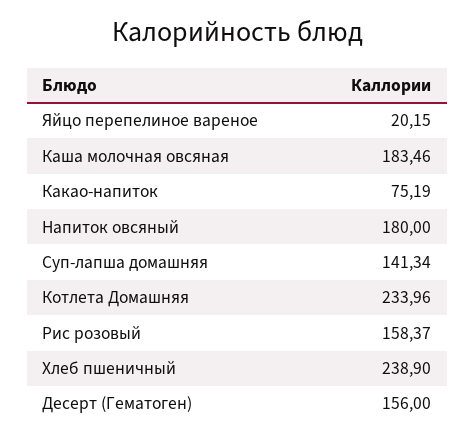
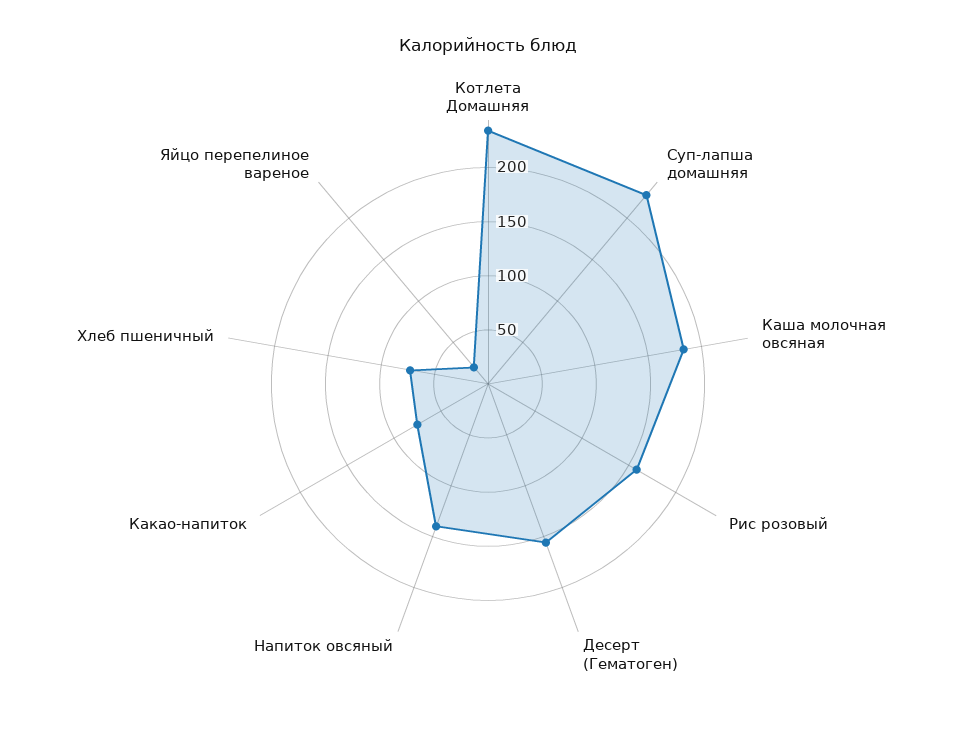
Напиток овсяный: 180 -> 140
Суп-лапша домашняя: 141.34 -> 230
Хлеб пшеничный: 238.9 -> 70

